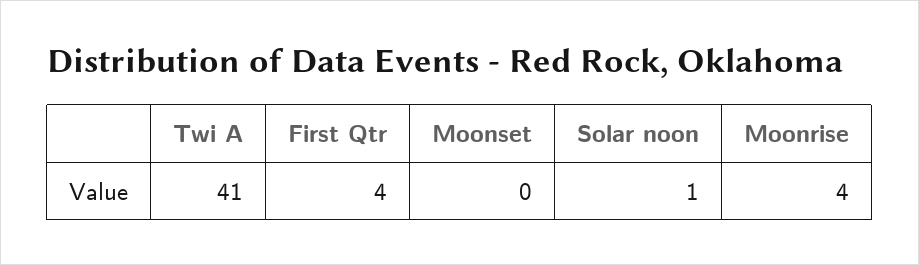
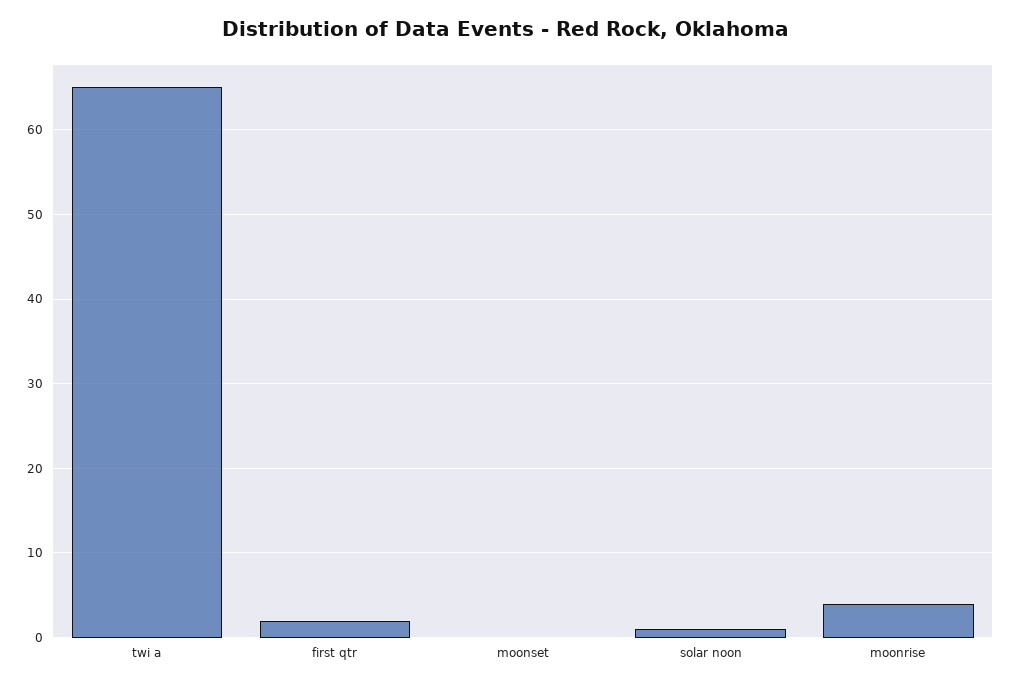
Twi A: 41 -> 65
First Qtr: 4 -> 2

